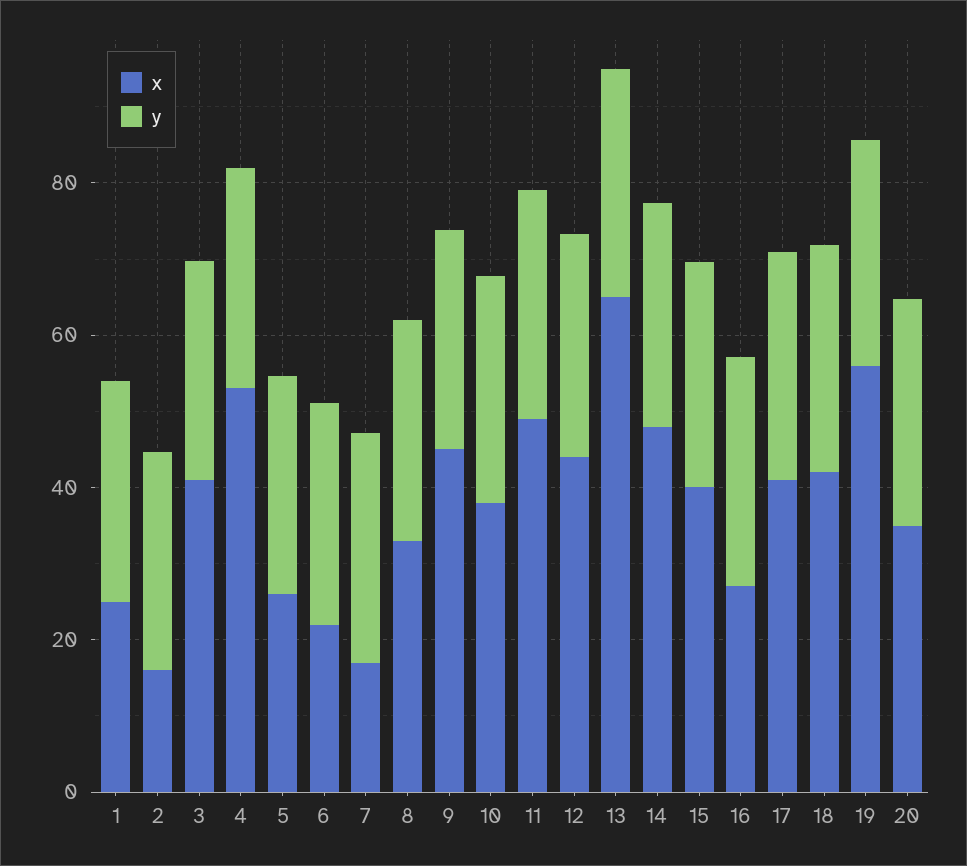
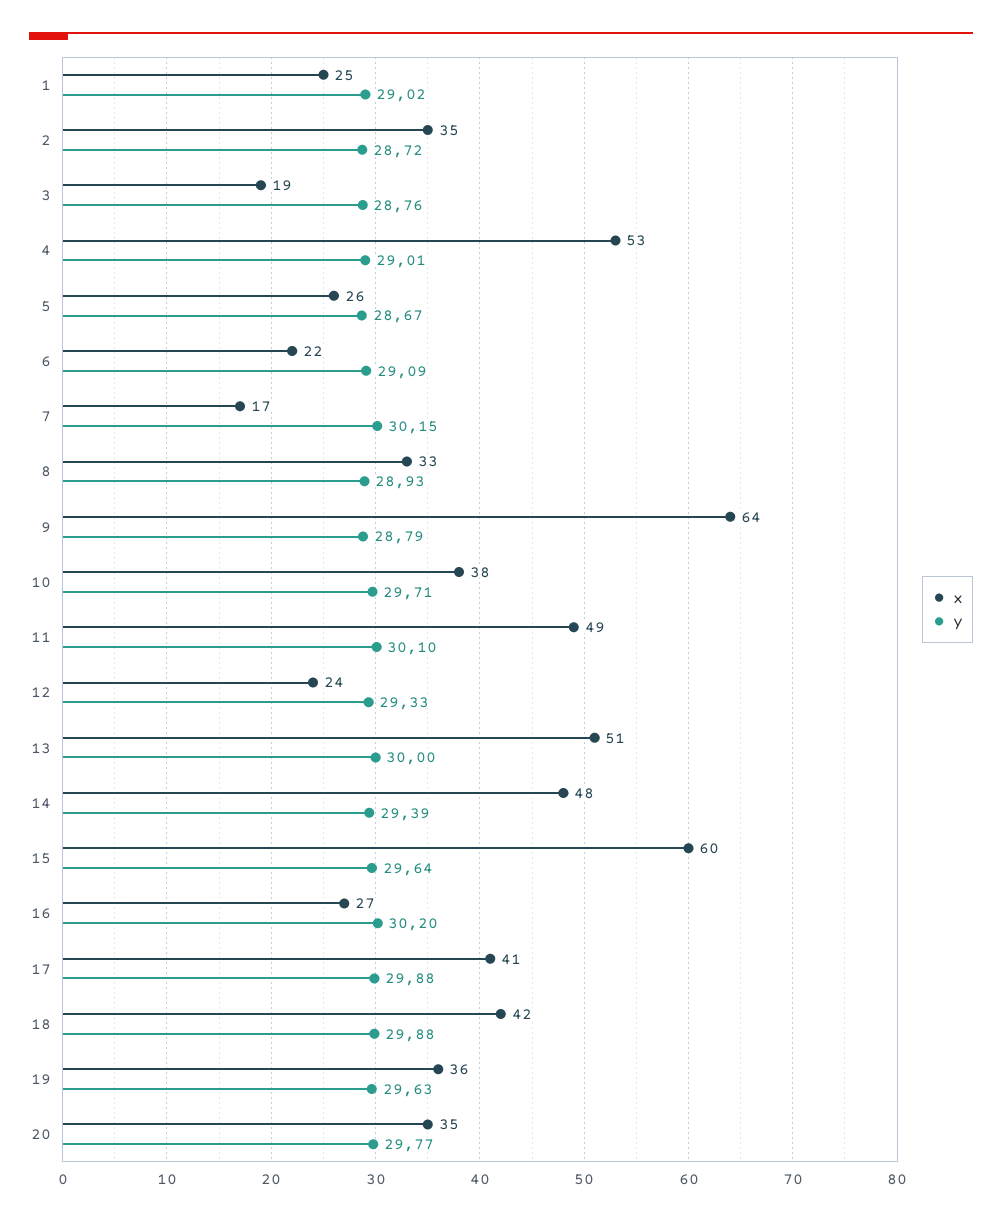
x, 2: 15 -> 35
x, 3: 40 -> 19
x, 9: 45 -> 64
x, 12: 45 -> 24
x, 13: 65 -> 51
x, 15: 40 -> 60
x, 19: 55 -> 36

